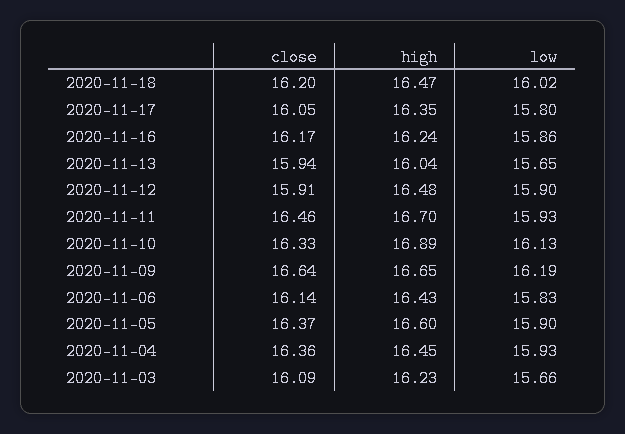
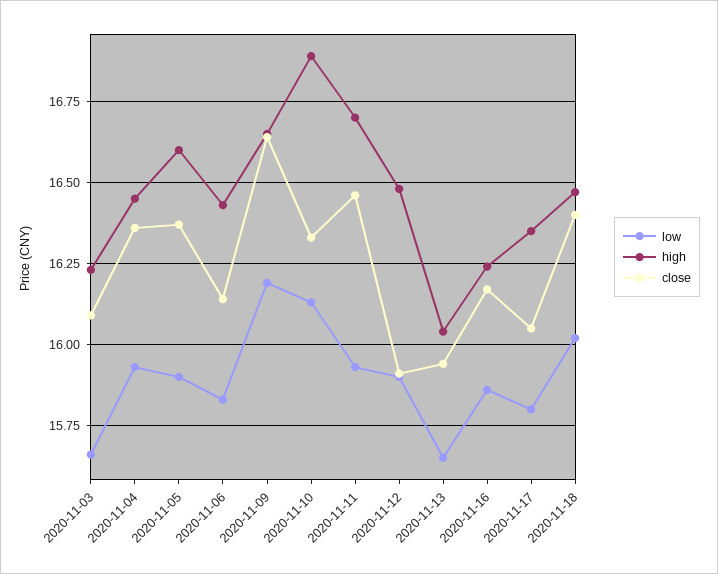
close, 2020-11-18: 16.2 -> 16.4

